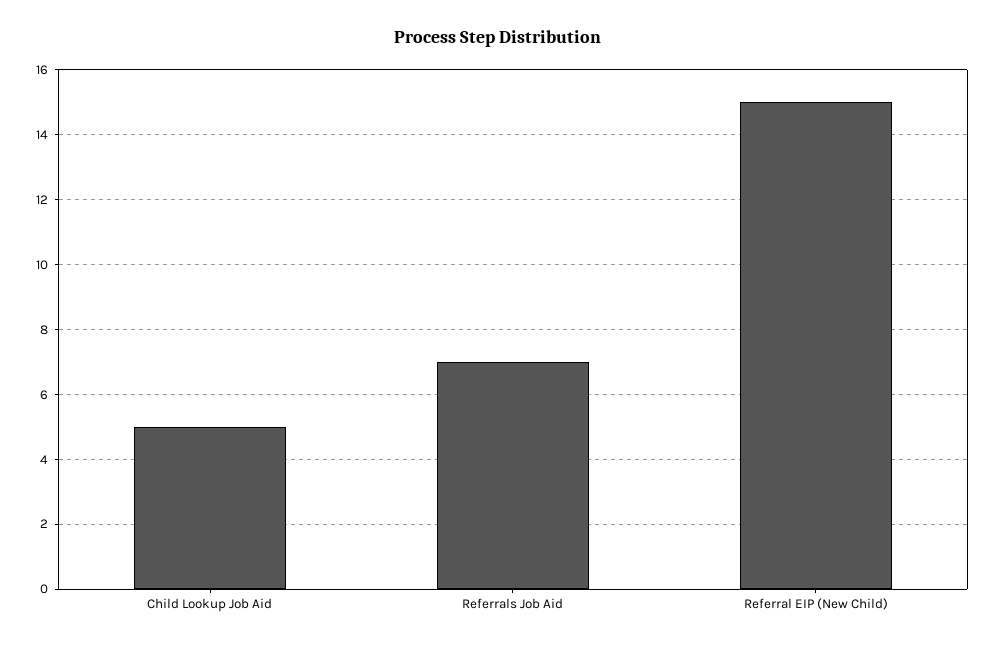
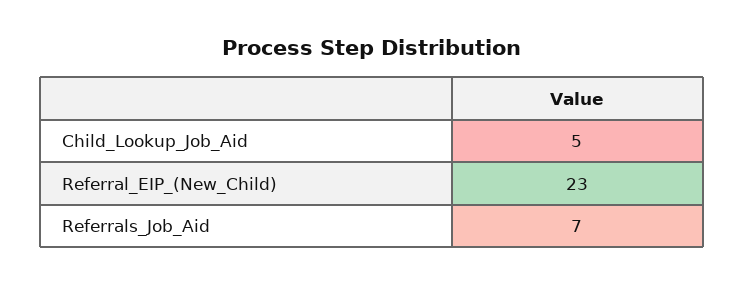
Referral EIP (New Child): 15 -> 23

